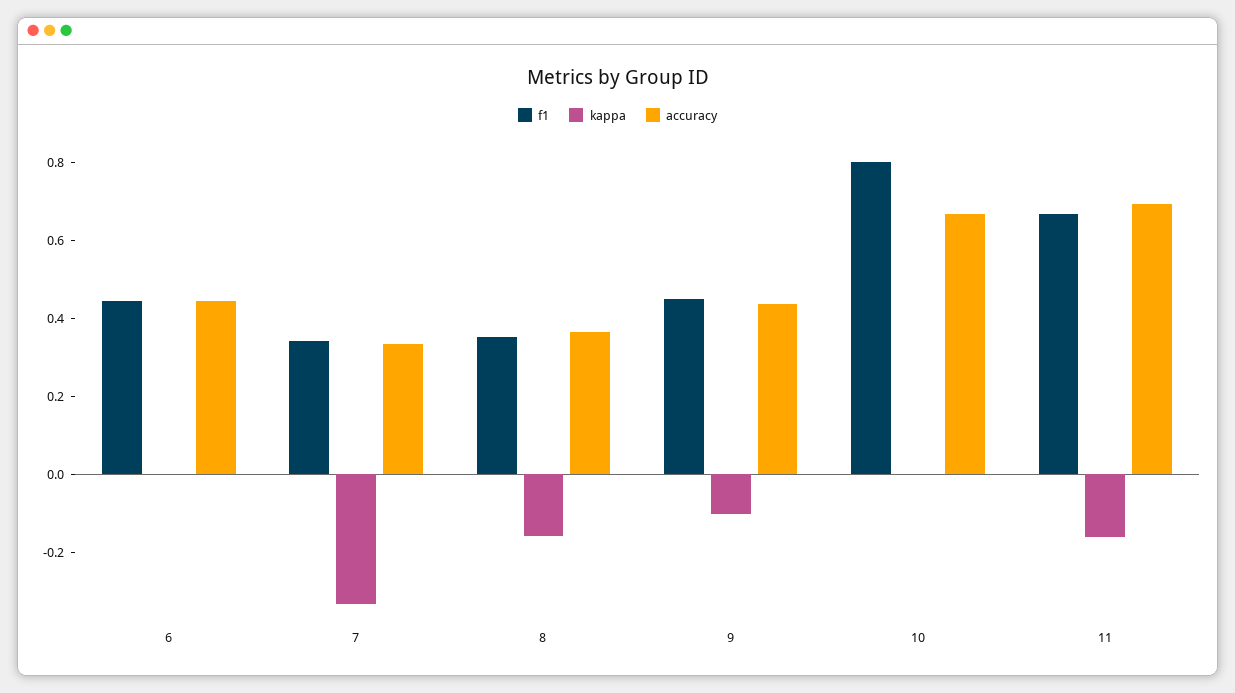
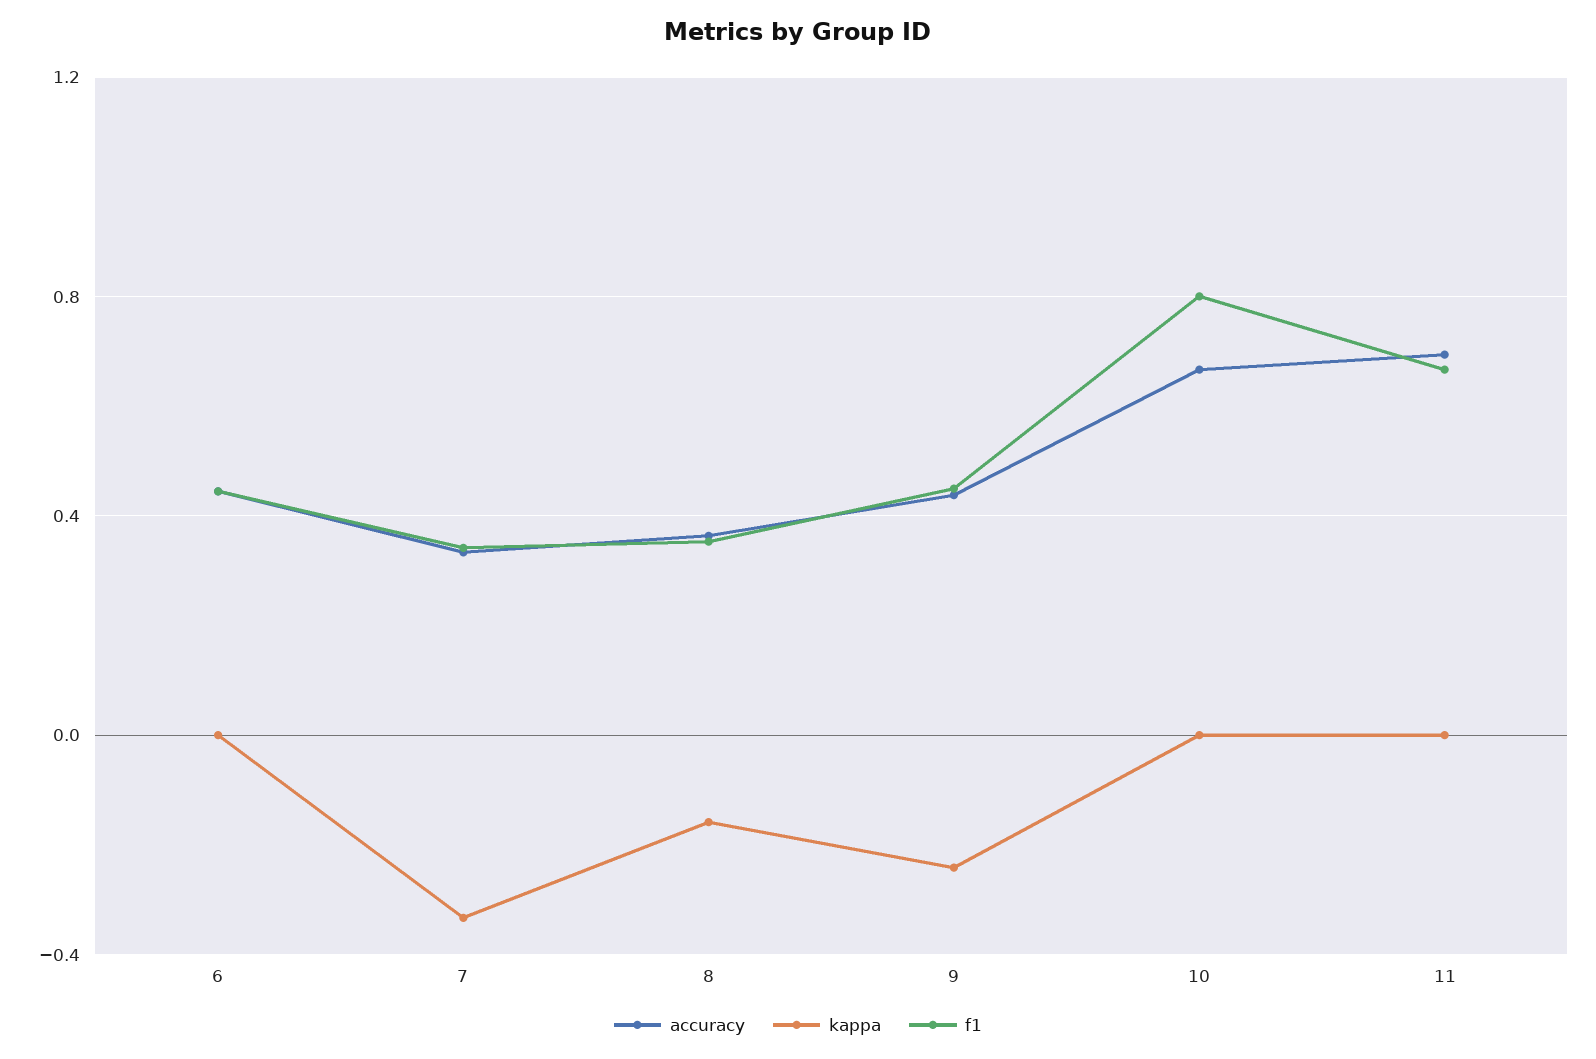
kappa, 9: -0.1 -> -0.25
kappa, 11: -0.15 -> 0

